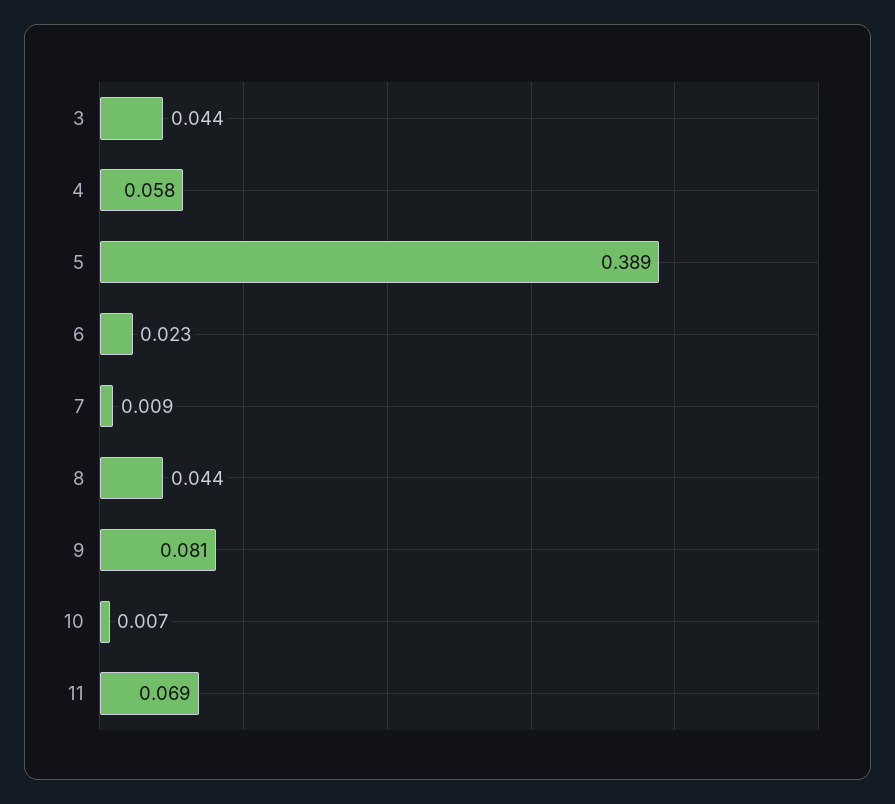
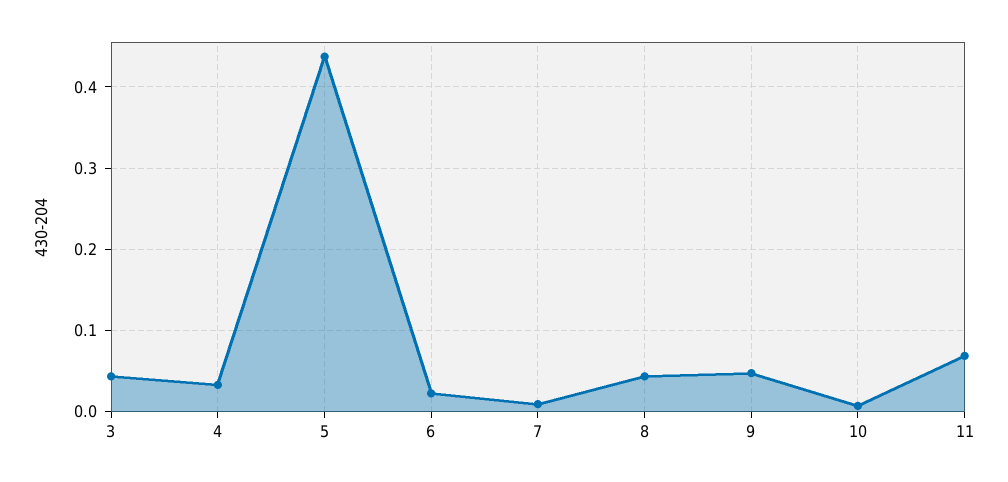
4: 0.058 -> 0.03
5: 0.389 -> 0.44
9: 0.081 -> 0.05

